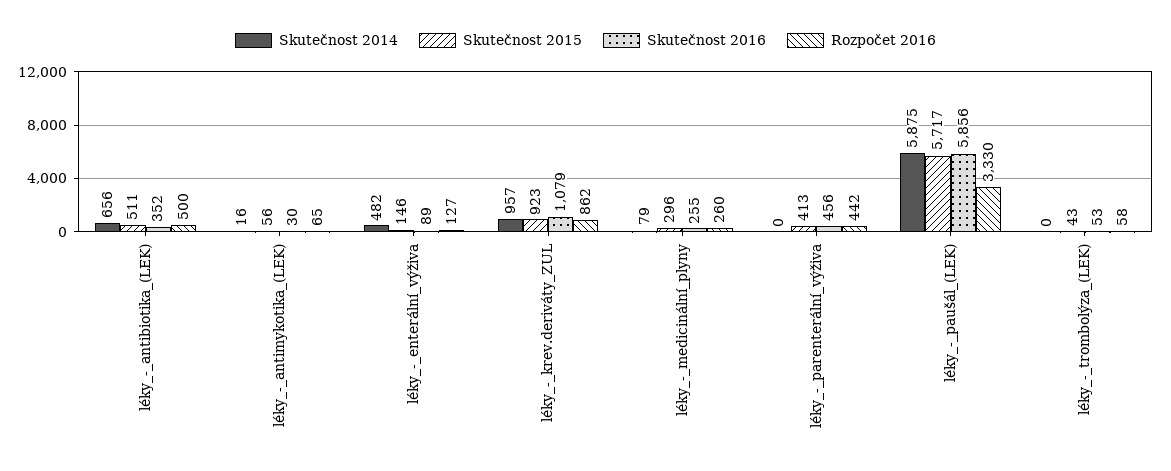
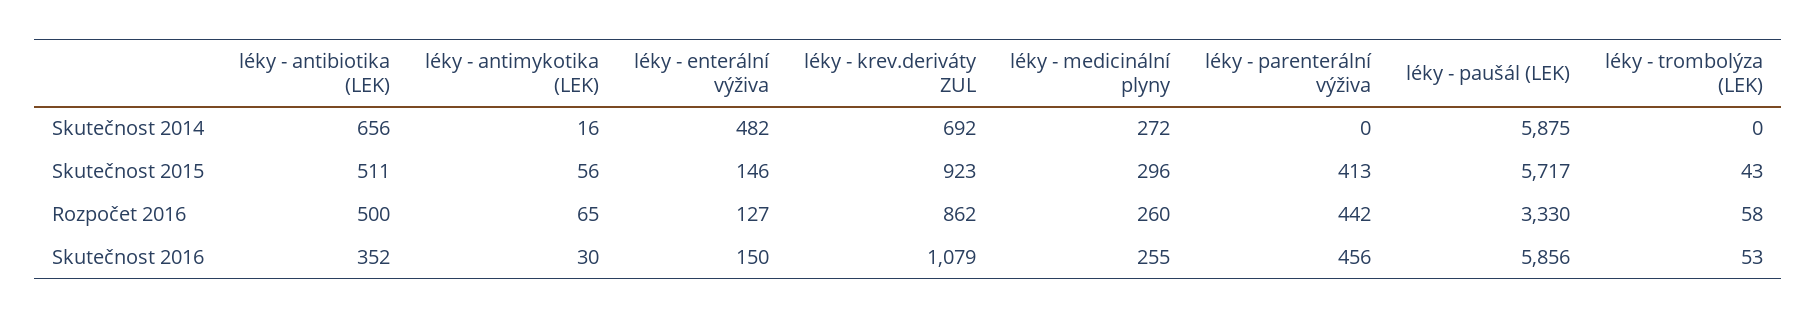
Skutečnost 2016, léky_-_enterální_výživa: 89 -> 150
Skutečnost 2014, léky_-_krev.deriváty_ZUL: 957 -> 692
Skutečnost 2014, léky_-_medicinální_plyny: 79 -> 272

